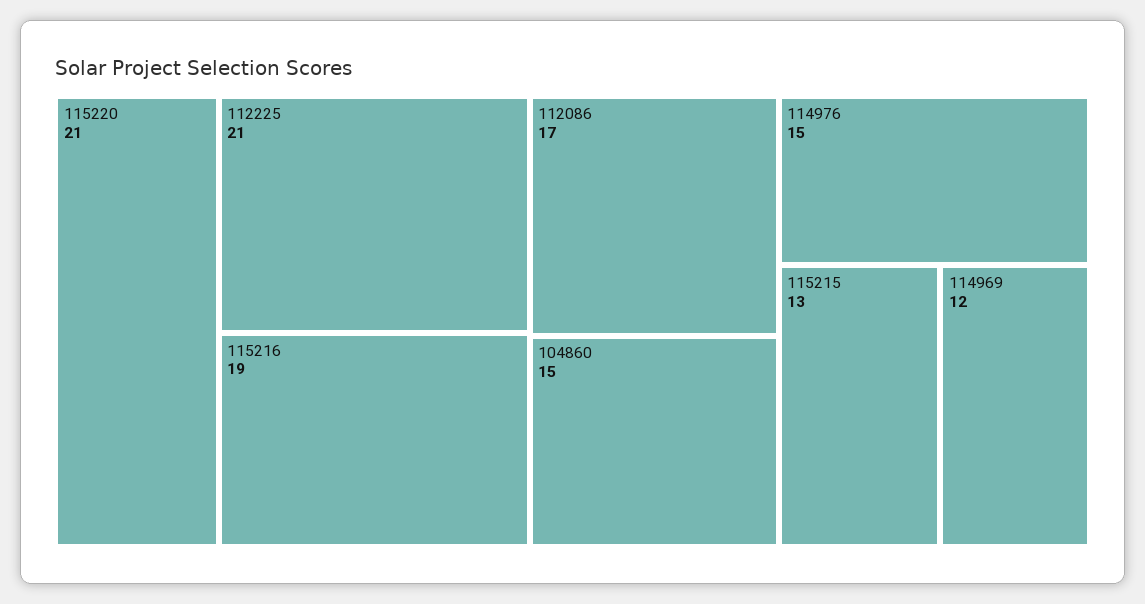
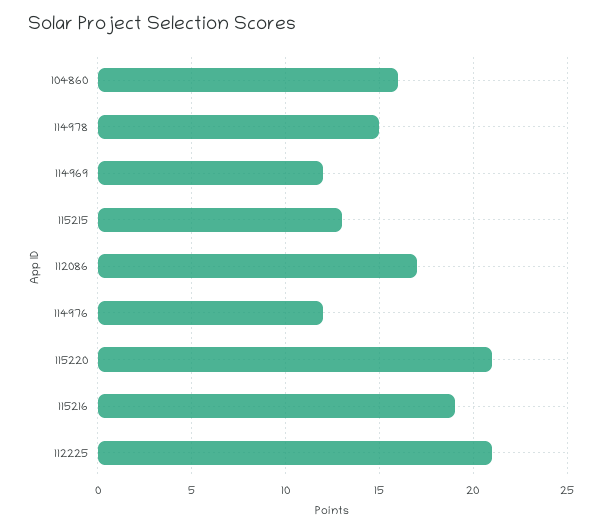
104860: 15 -> 16
114976: 15 -> 12
114978: none -> 15

